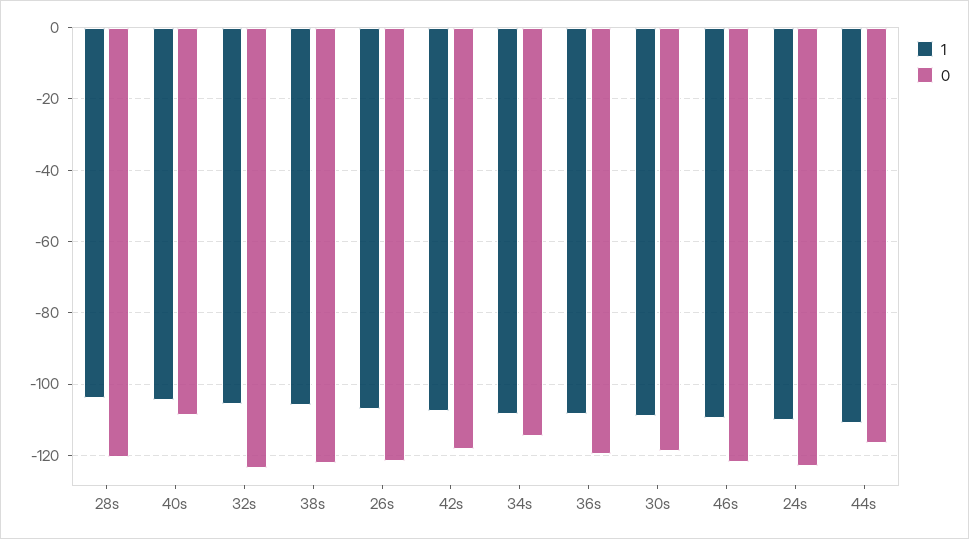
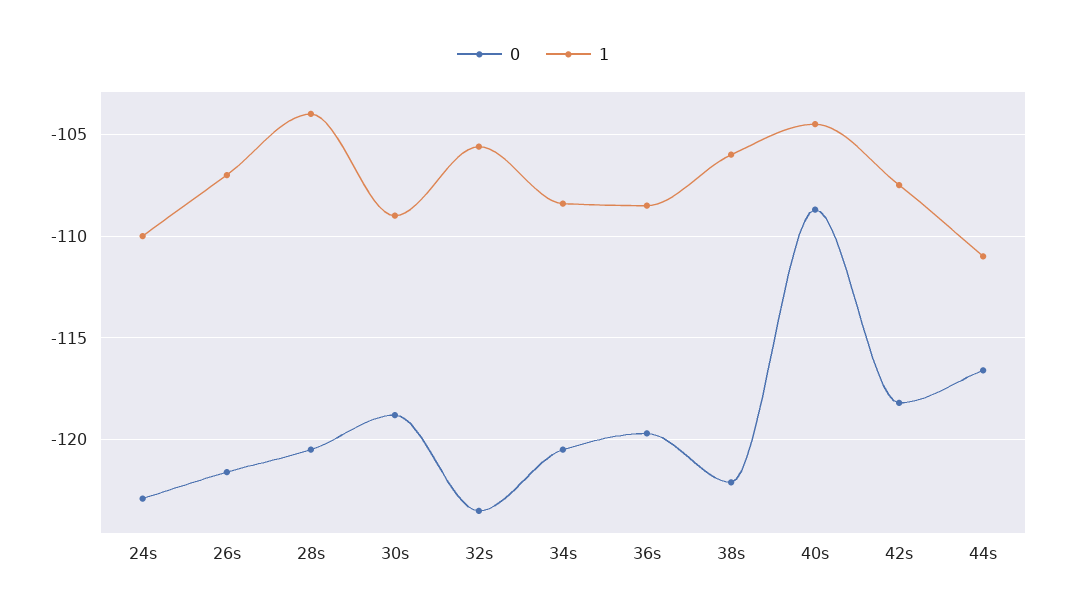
0, 34s: -114 -> -120.5
1, 46s: -110 -> none
0, 46s: -122 -> none

